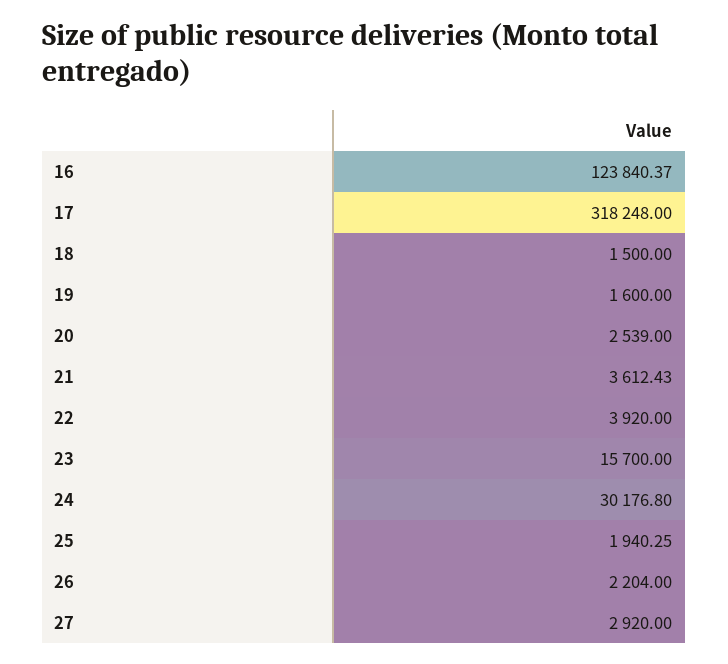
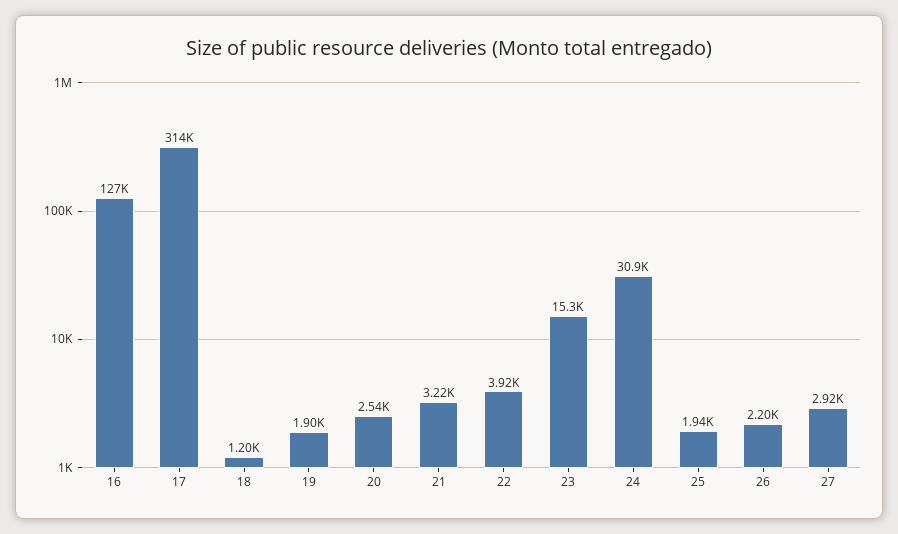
16: 123840.37 -> 127000
17: 318248 -> 314000
18: 1500 -> 1200
19: 1600 -> 1900
21: 3612.43 -> 3220
23: 15700 -> 15300
24: 30176.8 -> 30900

